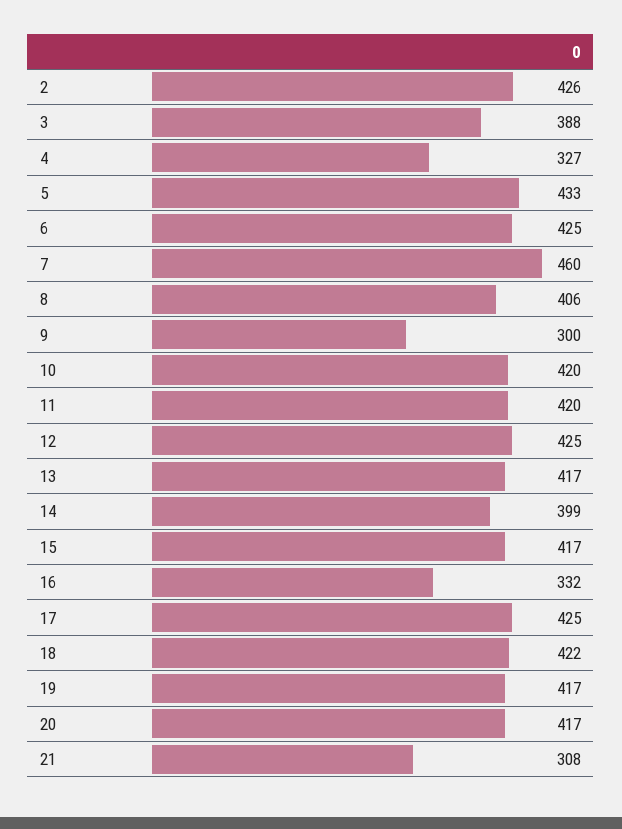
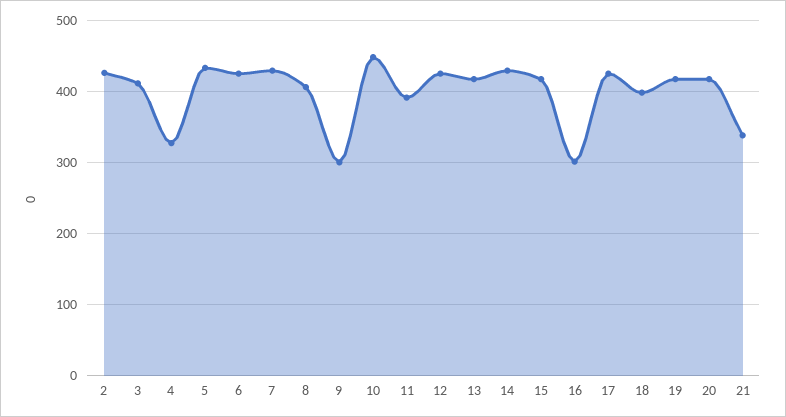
3: 388 -> 410
7: 460 -> 430
10: 420 -> 450
11: 420 -> 390
14: 399 -> 430
16: 332 -> 300
18: 422 -> 400
21: 308 -> 340

